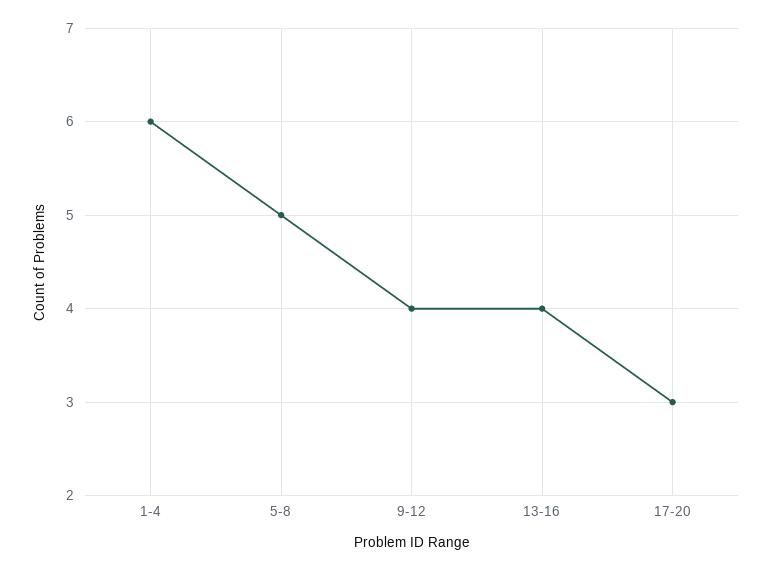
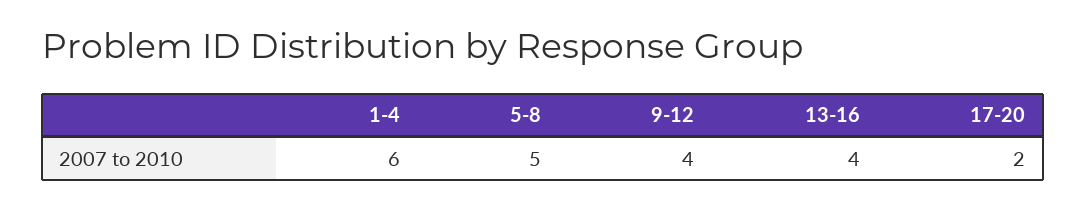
17-20: 3 -> 2

